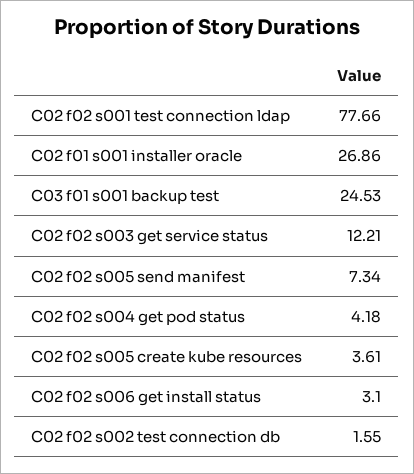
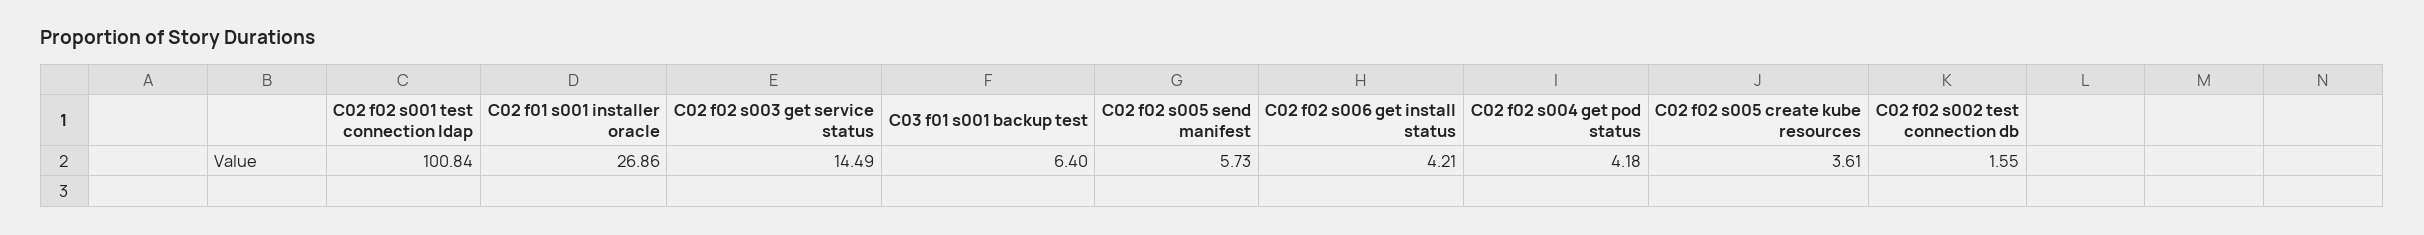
C02 f02 s001 test connection ldap: 77.66 -> 100.84
C03 f01 s001 backup test: 24.53 -> 6.4
C02 f02 s003 get service status: 12.21 -> 14.49
C02 f02 s005 send manifest: 7.34 -> 5.73
C02 f02 s006 get install status: 3.1 -> 4.21

